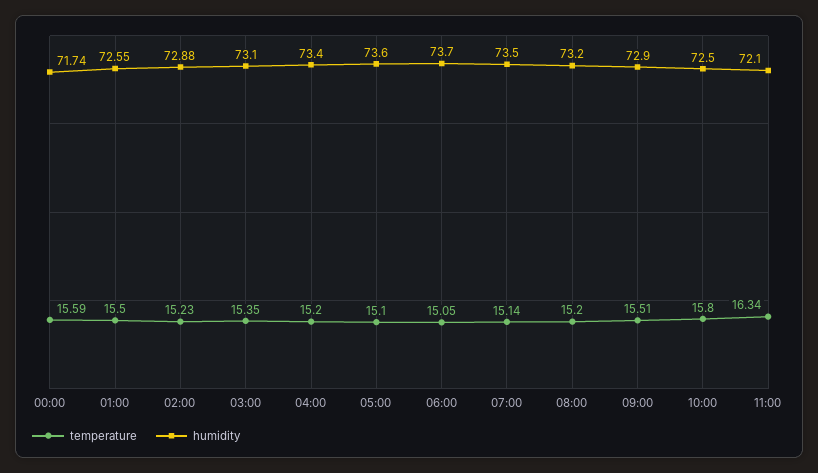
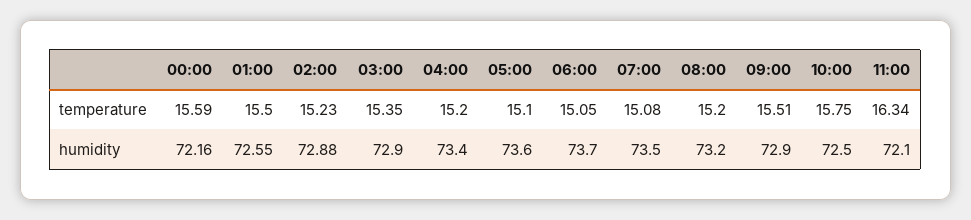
humidity, 00:00: 71.74 -> 72.16
humidity, 03:00: 73.1 -> 72.9
temperature, 07:00: 15.14 -> 15.08
temperature, 10:00: 15.8 -> 15.75

